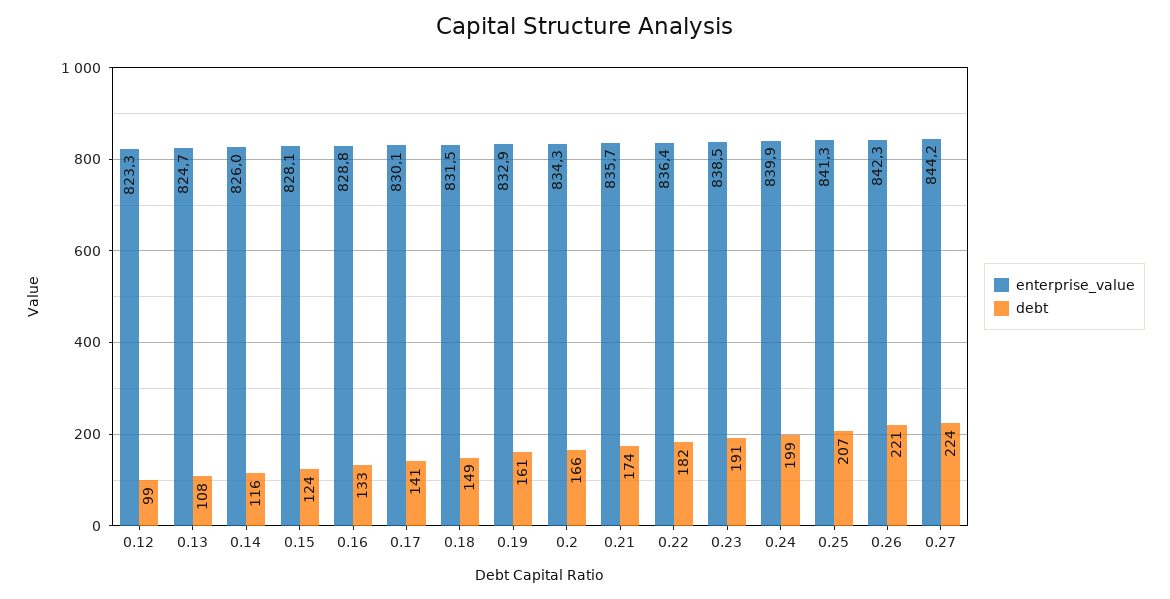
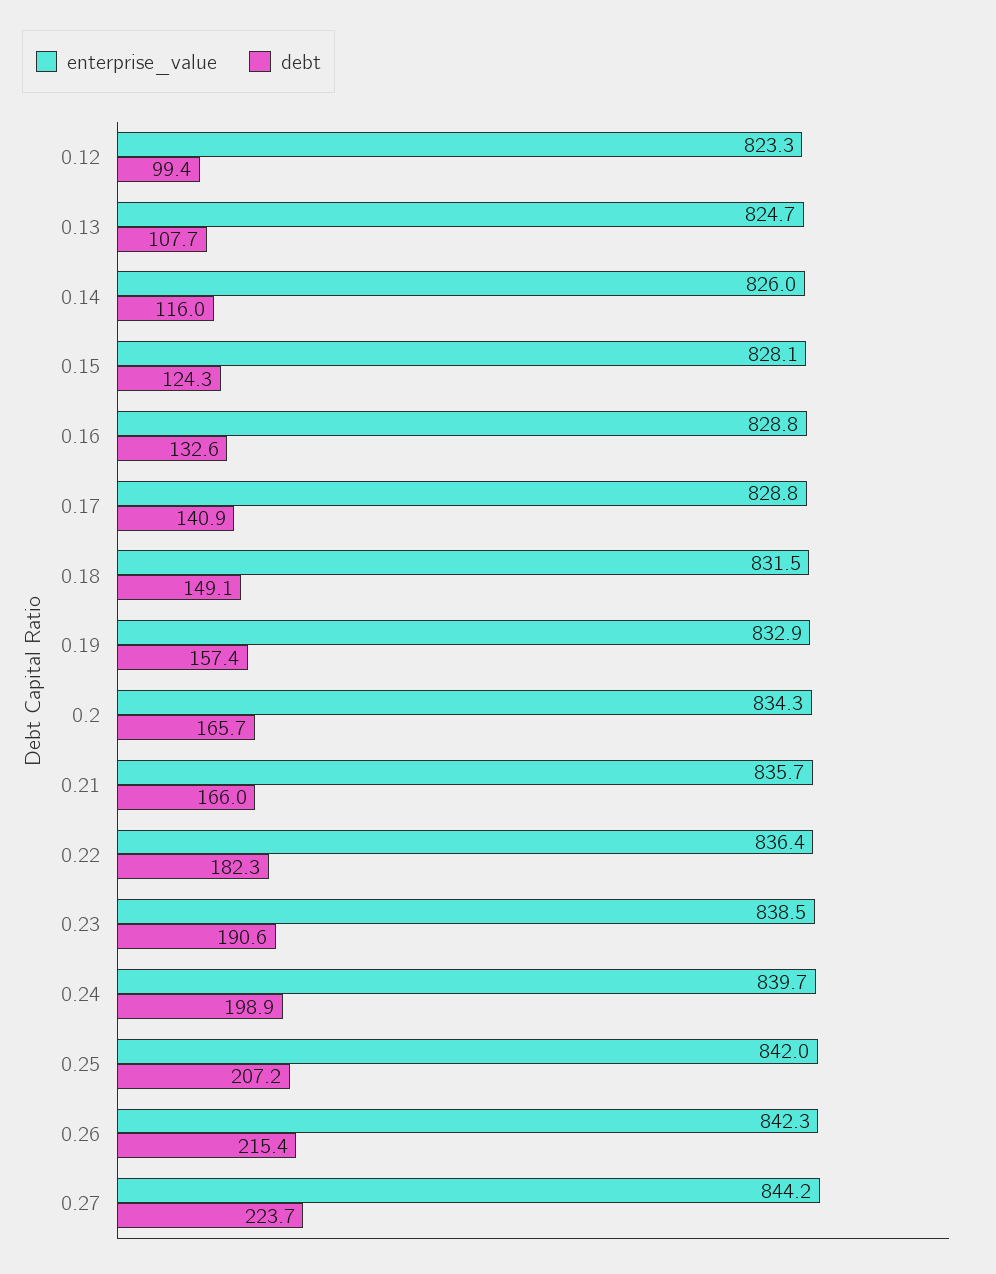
enterprise_value, 0.17: 830.1 -> 828.8
debt, 0.19: 161 -> 157.4
debt, 0.21: 174 -> 166
enterprise_value, 0.24: 839.9 -> 839.7
enterprise_value, 0.25: 841.3 -> 842
debt, 0.26: 221 -> 215.4

